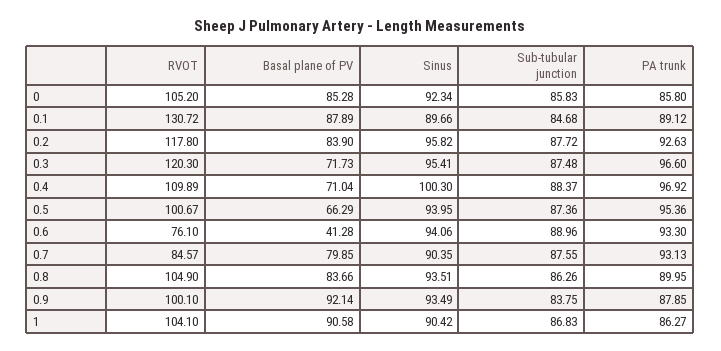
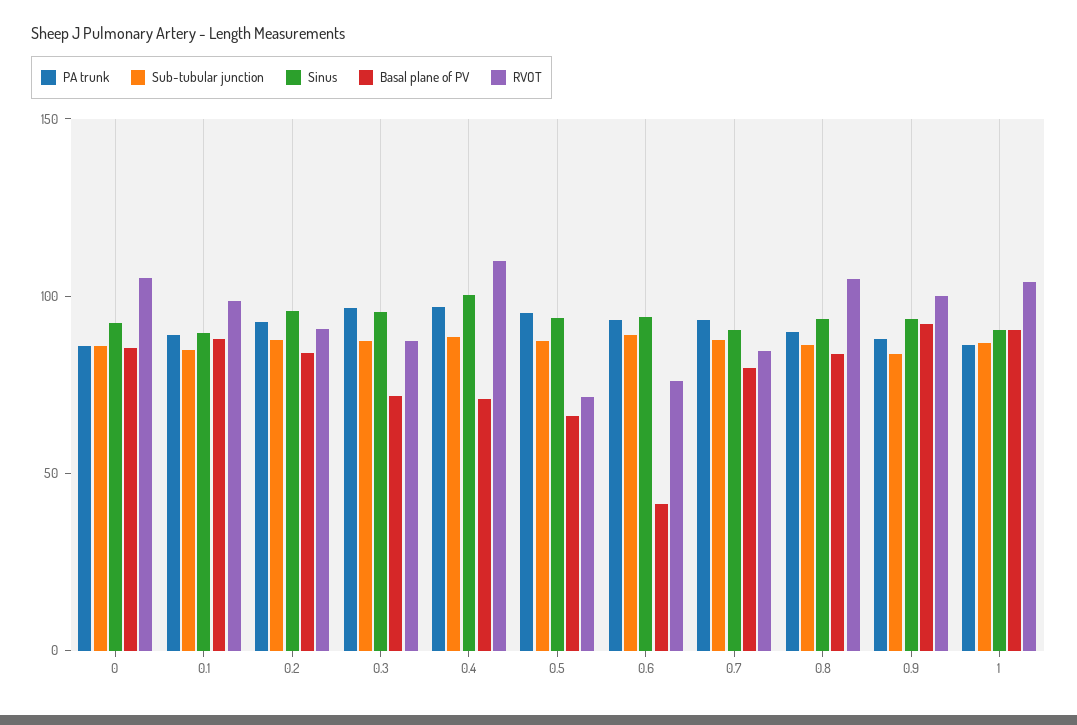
RVOT, 0.1: 130.72 -> 100
RVOT, 0.2: 117.8 -> 90
RVOT, 0.3: 120.3 -> 90
RVOT, 0.5: 100.67 -> 70

